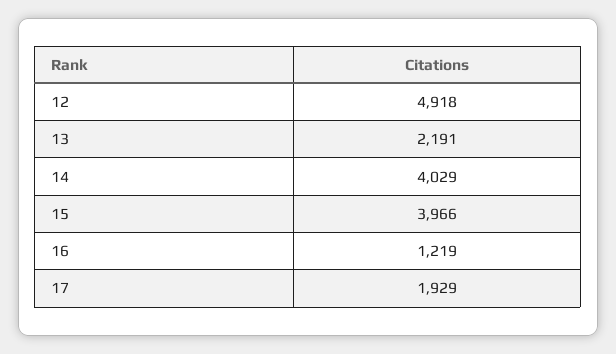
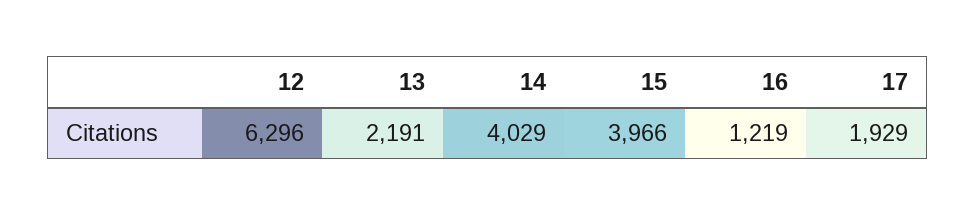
12: 4918 -> 6296

